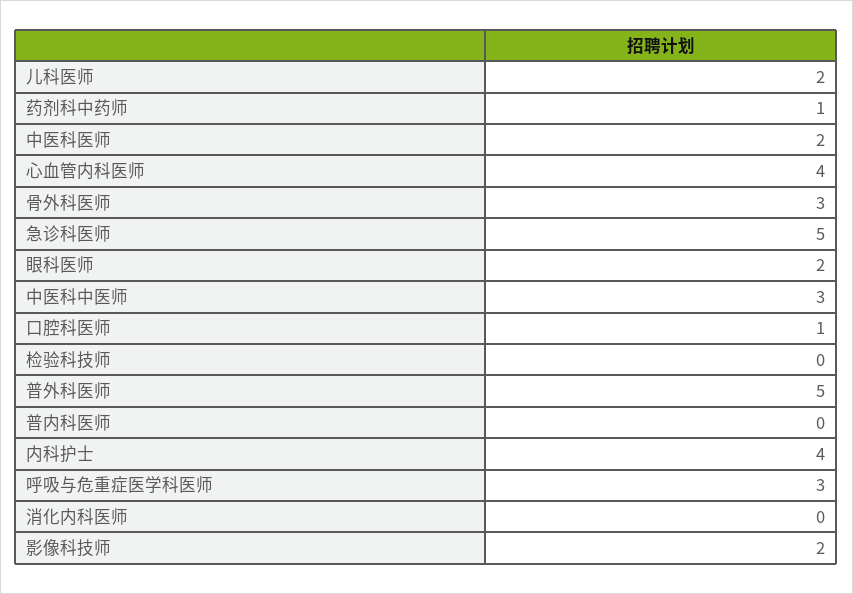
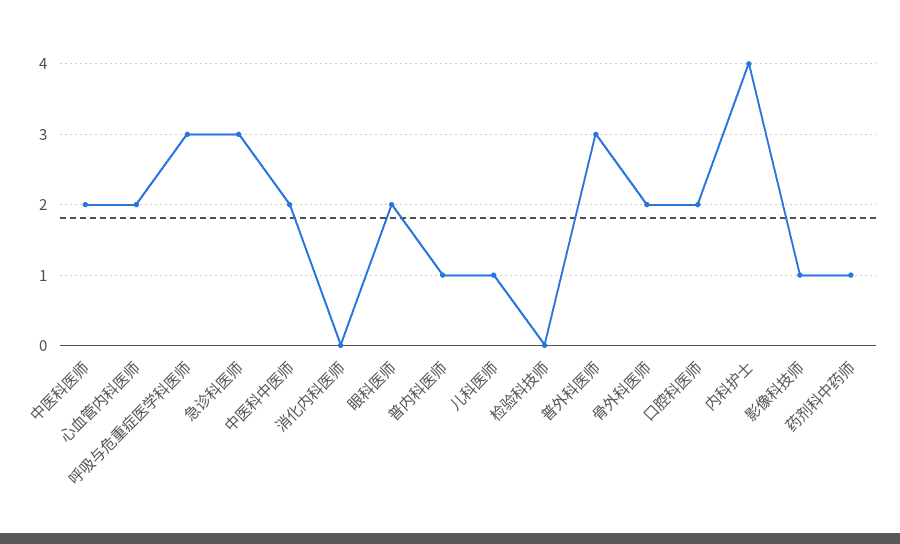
儿科医师: 2 -> 1
心血管内科医师: 4 -> 2
骨外科医师: 3 -> 2
急诊科医师: 5 -> 3
中医科中医师: 3 -> 2
口腔科医师: 1 -> 2
普外科医师: 5 -> 3
普内科医师: 0 -> 1
影像科技师: 2 -> 1

